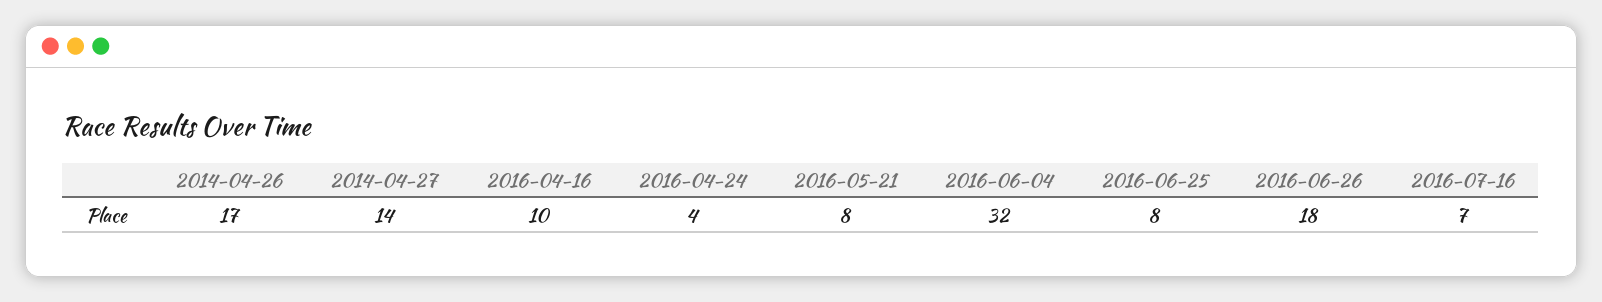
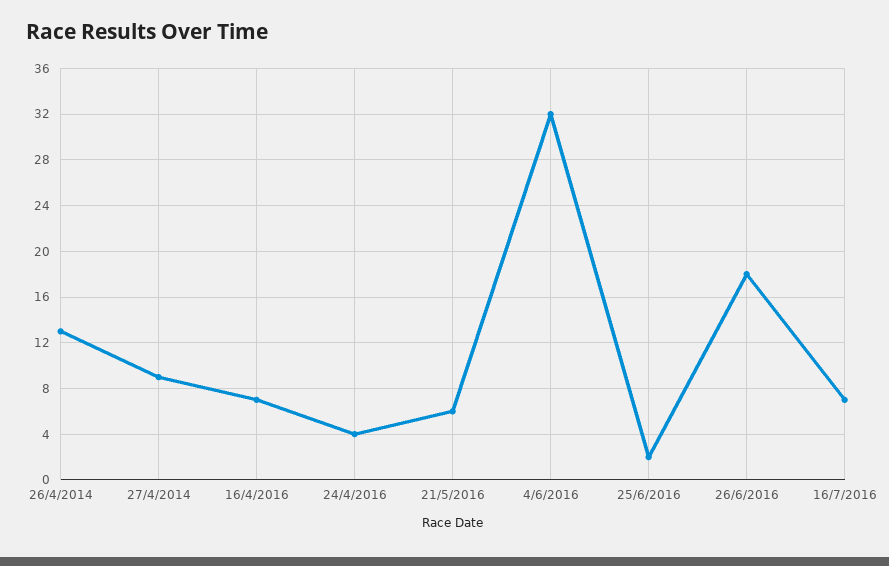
2014-04-26: 17 -> 13
2014-04-27: 14 -> 9
2016-04-16: 10 -> 7
2016-05-21: 8 -> 6
2016-06-25: 8 -> 2

